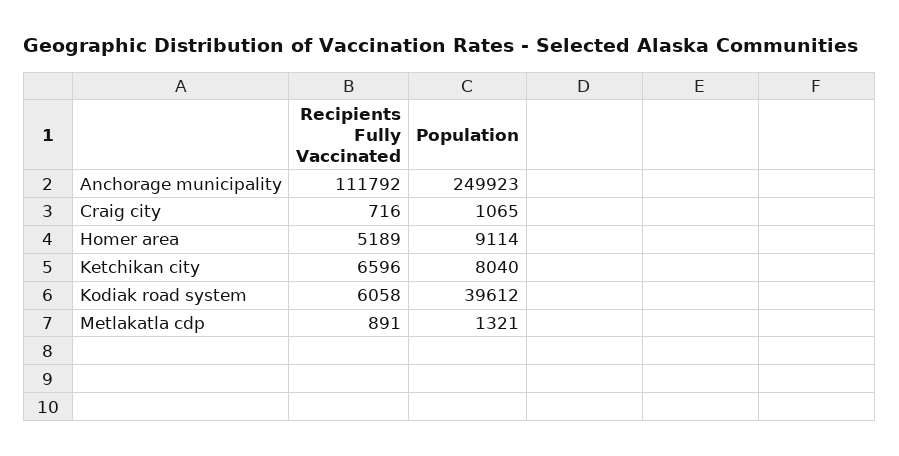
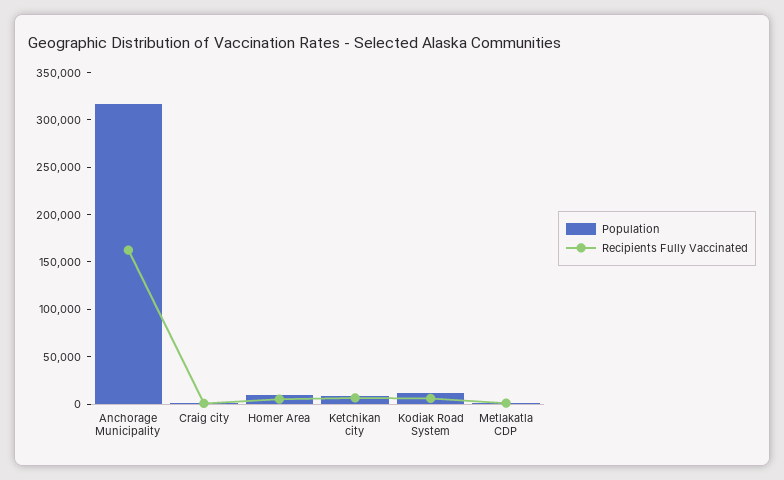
Recipients Fully Vaccinated, Anchorage municipality: 111792 -> 160000
Population, Anchorage municipality: 249923 -> 320000
Population, Kodiak road system: 39612 -> 10000

